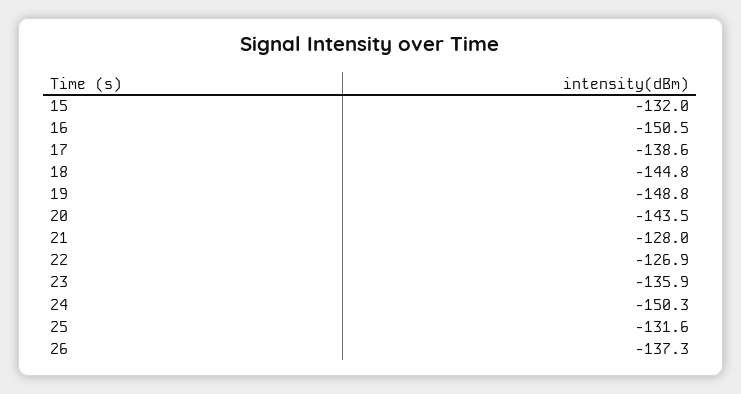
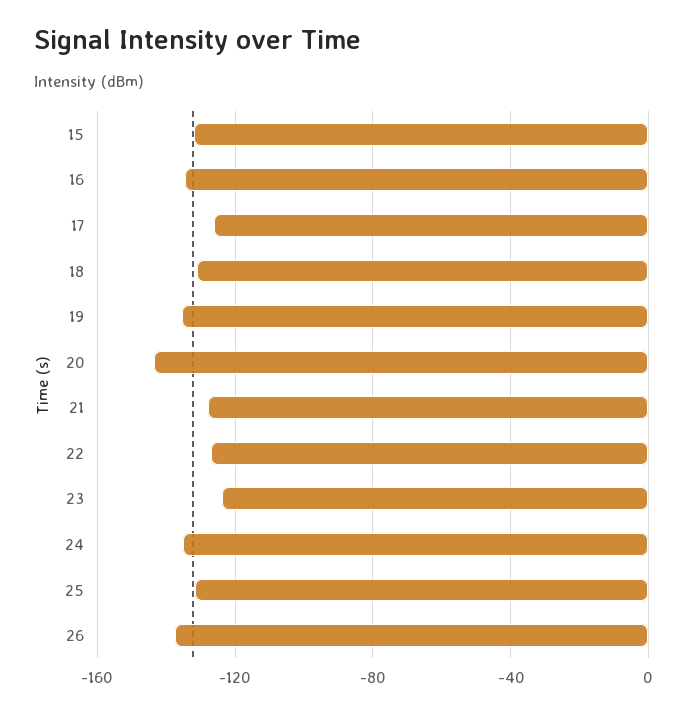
16: -150.5 -> -135
17: -138.6 -> -125
18: -144.8 -> -130
19: -148.8 -> -135
23: -135.9 -> -125
24: -150.3 -> -135

